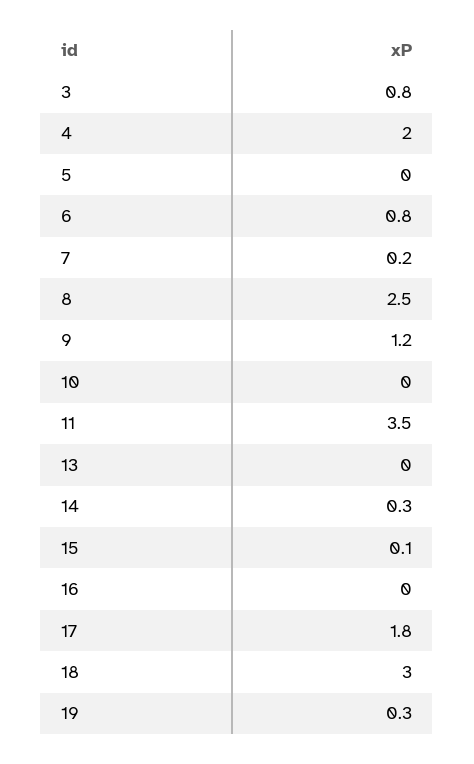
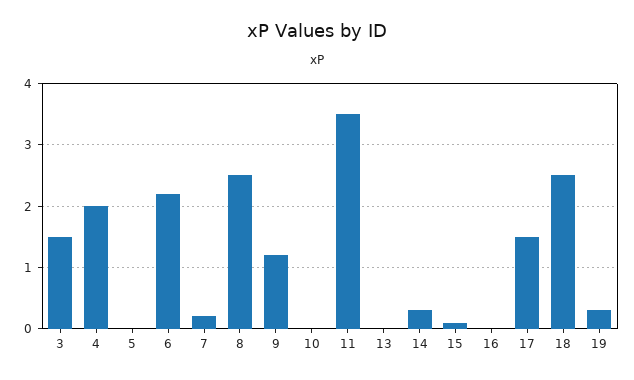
3: 0.8 -> 1.5
6: 0.8 -> 2.2
17: 1.8 -> 1.5
18: 3 -> 2.5

